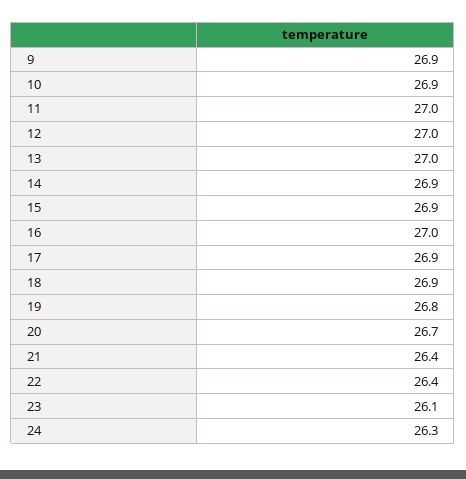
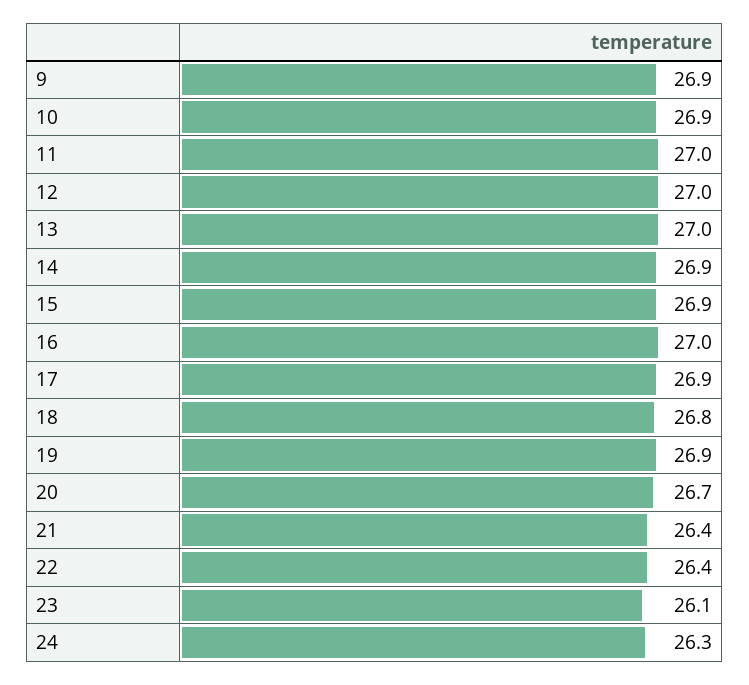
18: 26.9 -> 26.8
19: 26.8 -> 26.9

